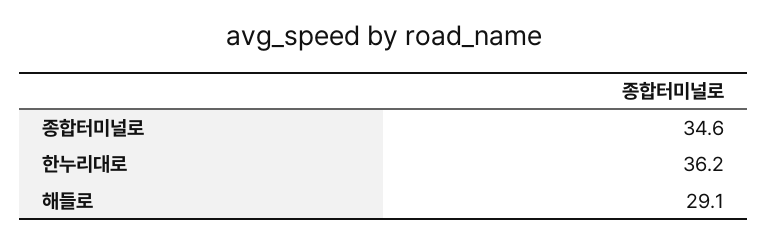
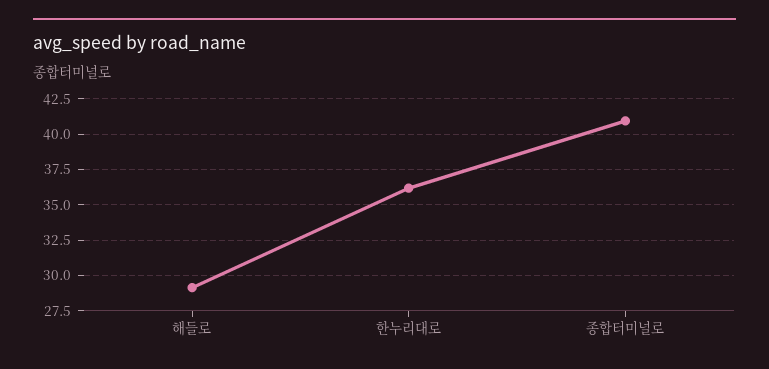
종합터미널로: 34.6 -> 41

